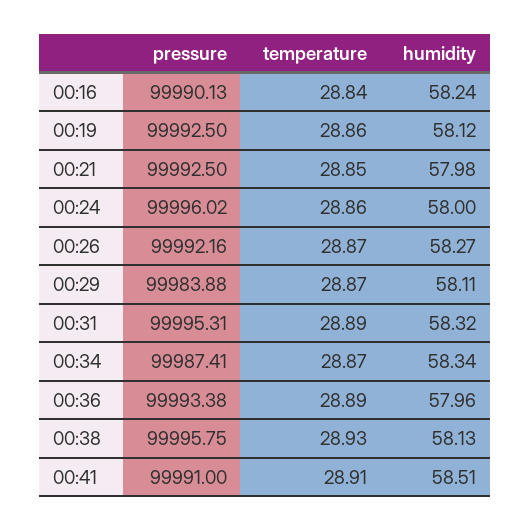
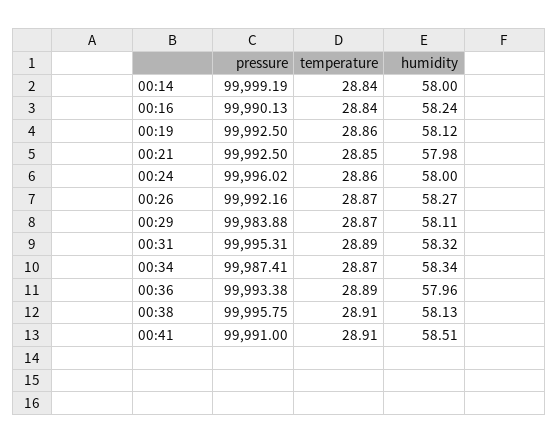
temperature, 00:38: 28.93 -> 28.91
pressure, 00:14: none -> 99999.19
temperature, 00:14: none -> 28.84
humidity, 00:14: none -> 58

